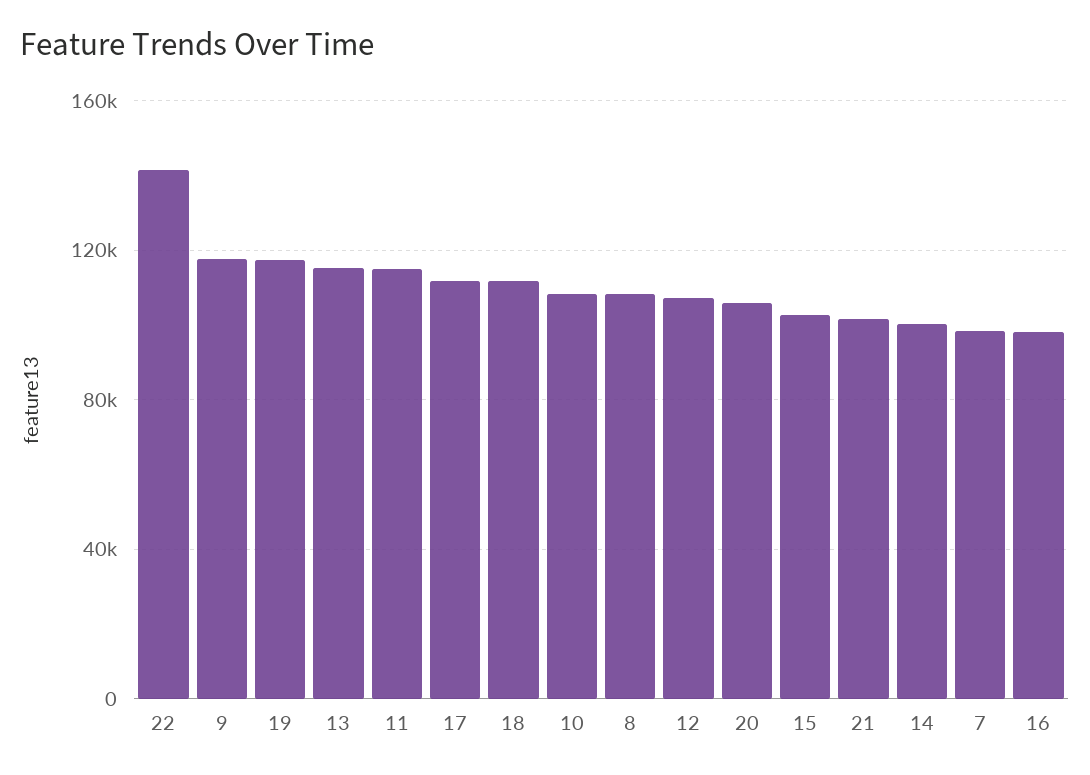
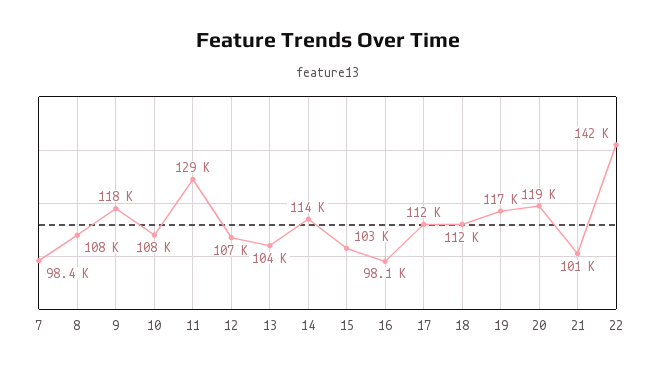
13: 115000 -> 104000
11: 115000 -> 129000
20: 105000 -> 119000
14: 100000 -> 114000

